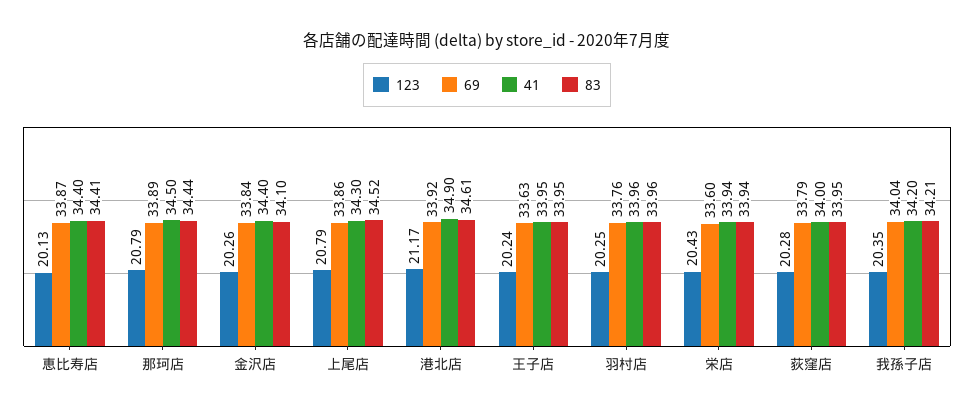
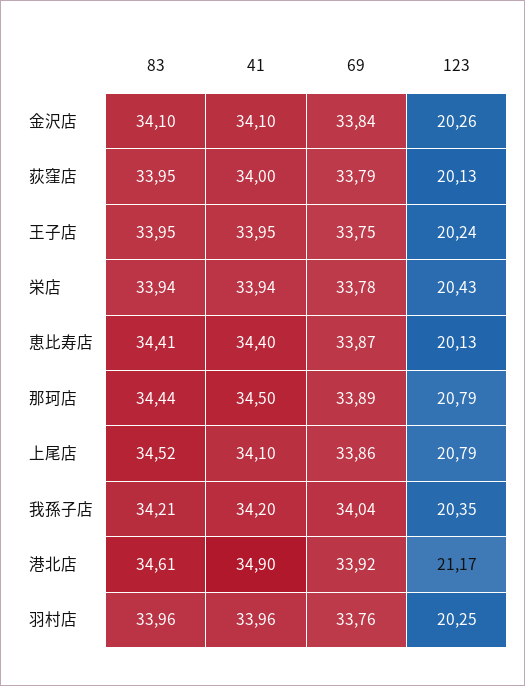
41, 金沢店: 34.4 -> 34.1
41, 上尾店: 34.3 -> 34.1
69, 王子店: 33.63 -> 33.75
69, 栄店: 33.6 -> 33.78
123, 荻窪店: 20.28 -> 20.13

